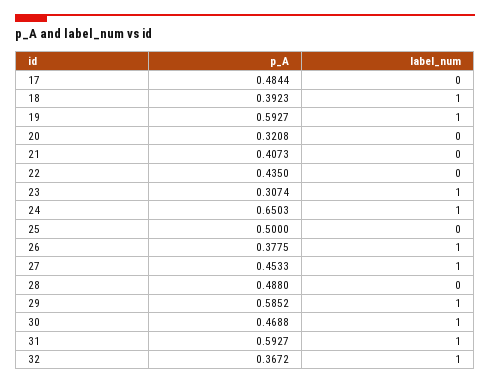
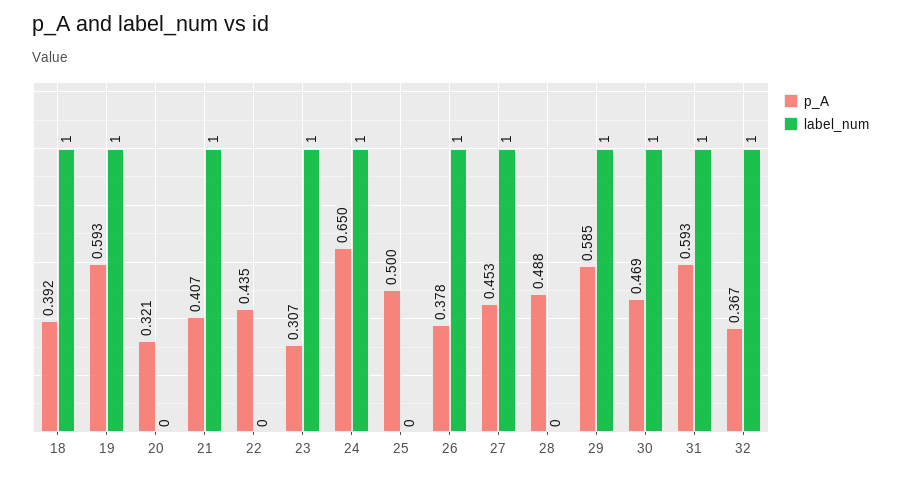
p_A, 17: 0.4844 -> none
label_num, 17: 0 -> none
label_num, 21: 0 -> 1

